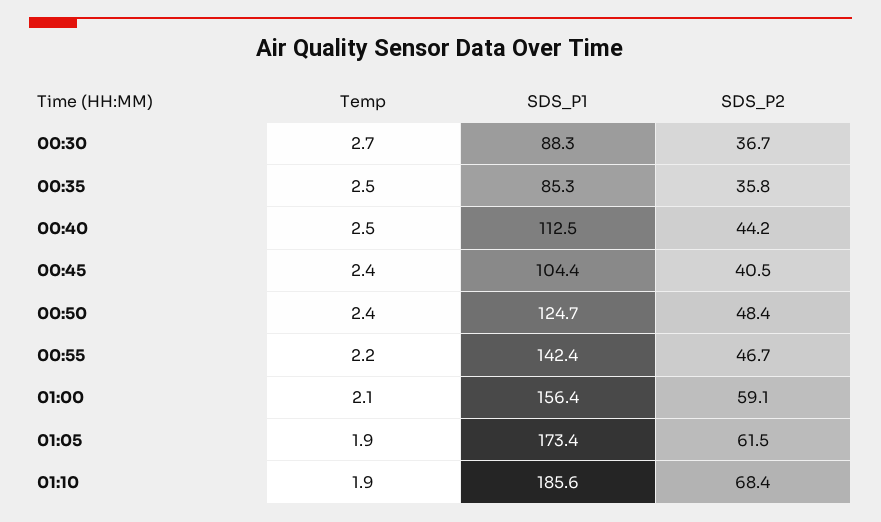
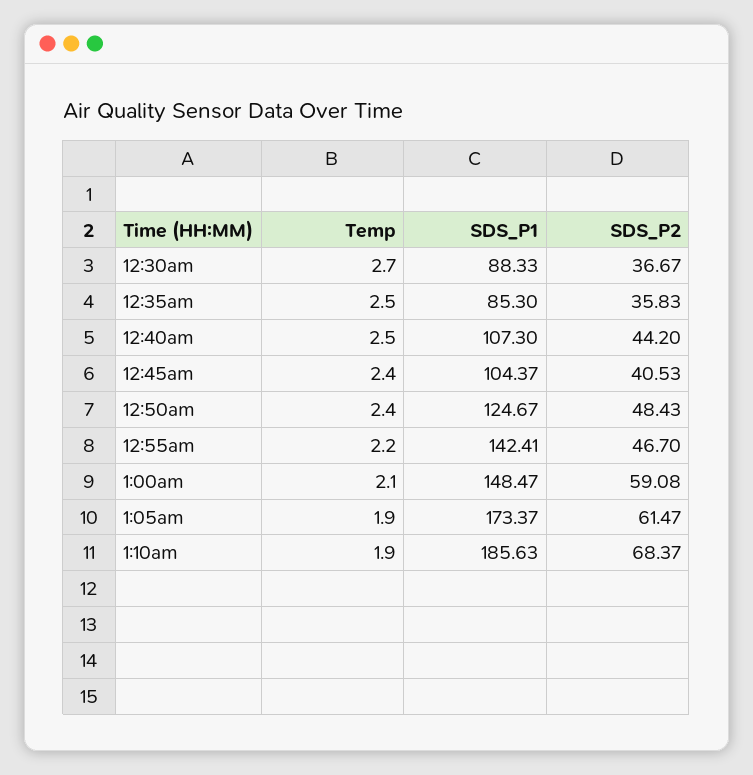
SDS_P1, 00:40: 112.5 -> 107.3
SDS_P1, 01:00: 156.4 -> 148.47

